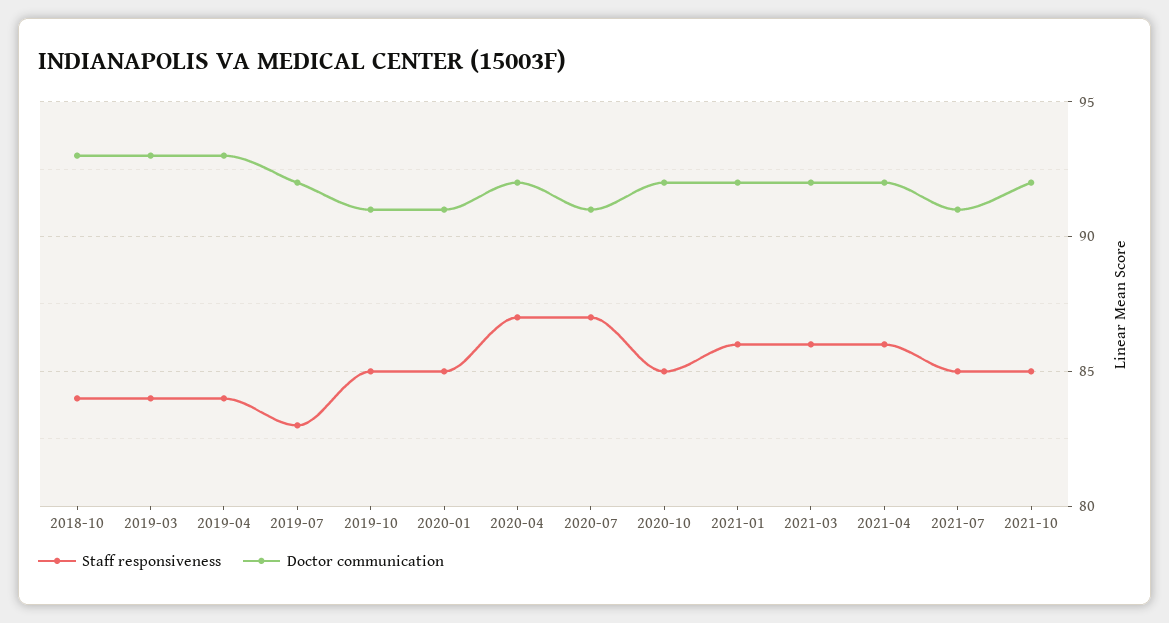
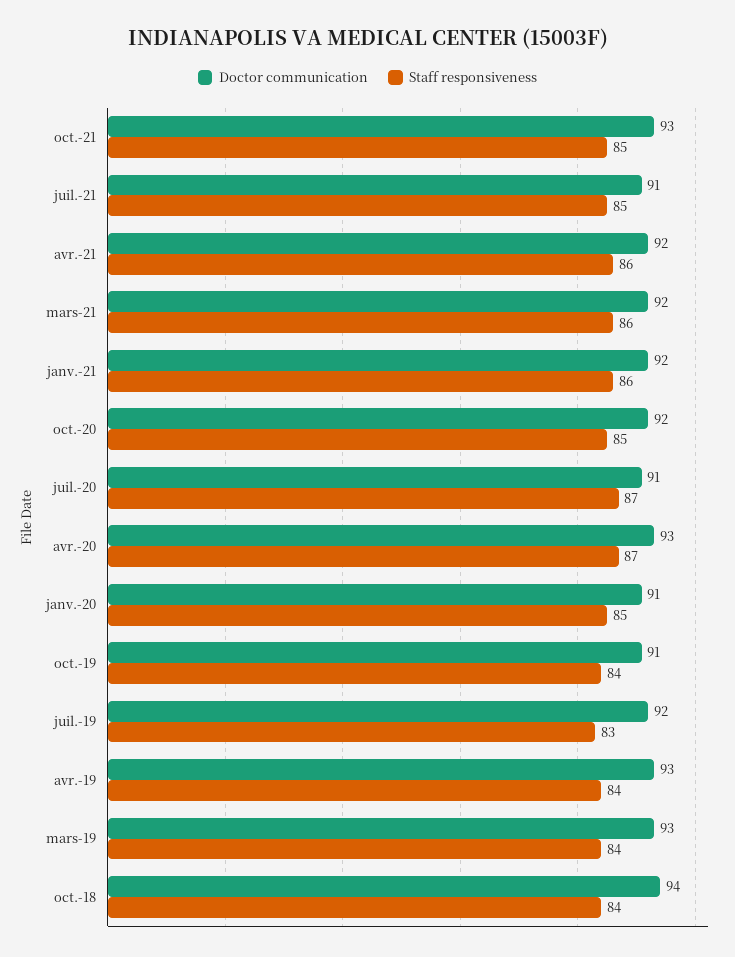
Doctor communication, 2018-10: 93 -> 94
Staff responsiveness, 2019-10: 85 -> 84
Doctor communication, 2020-04: 92 -> 93
Doctor communication, 2021-10: 92 -> 93

